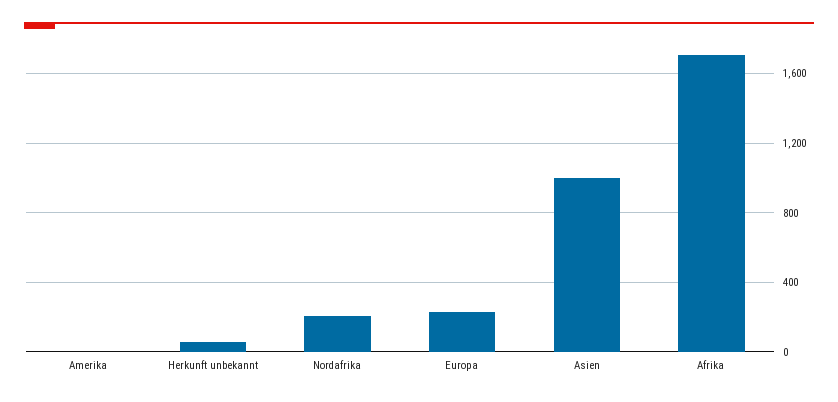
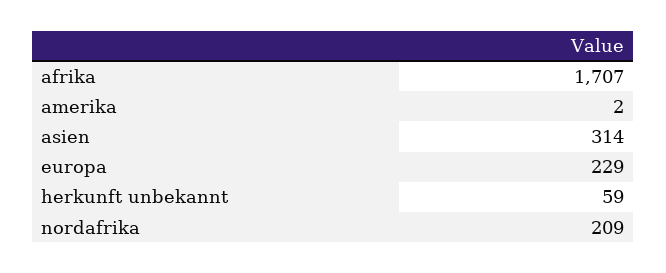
Asien: 1000 -> 314

